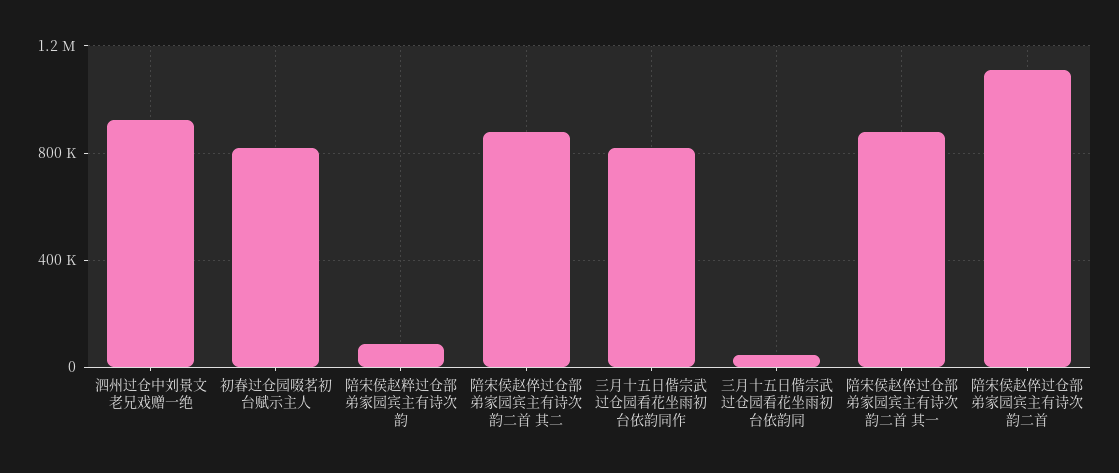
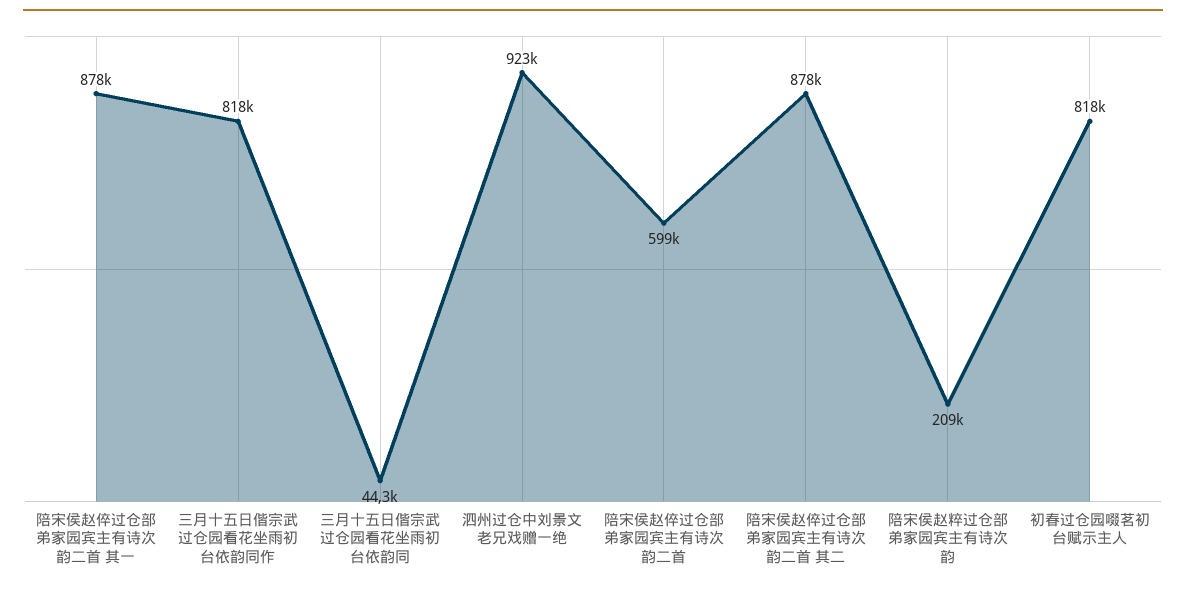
陪宋侯赵粹过仓部弟家园宾主有诗次韵: 100000 -> 209000
陪宋侯赵倅过仓部弟家园宾主有诗次韵二首: 1100000 -> 599000

